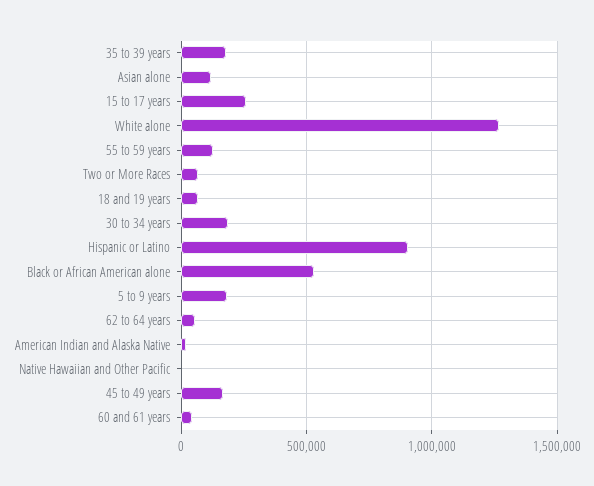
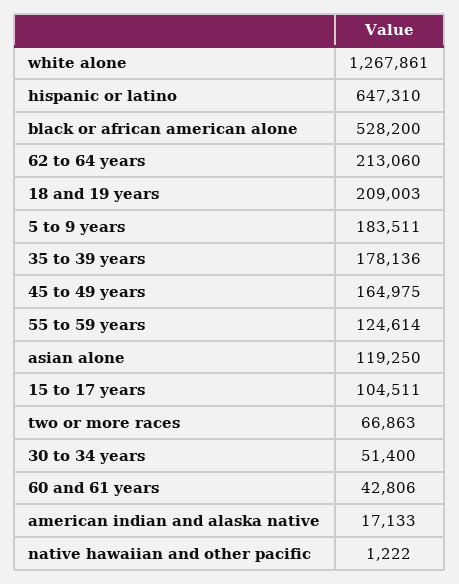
15 to 17 years: 250000 -> 104511
18 and 19 years: 50000 -> 209003
30 to 34 years: 200000 -> 51400
Hispanic or Latino: 900000 -> 647310
62 to 64 years: 50000 -> 213060

